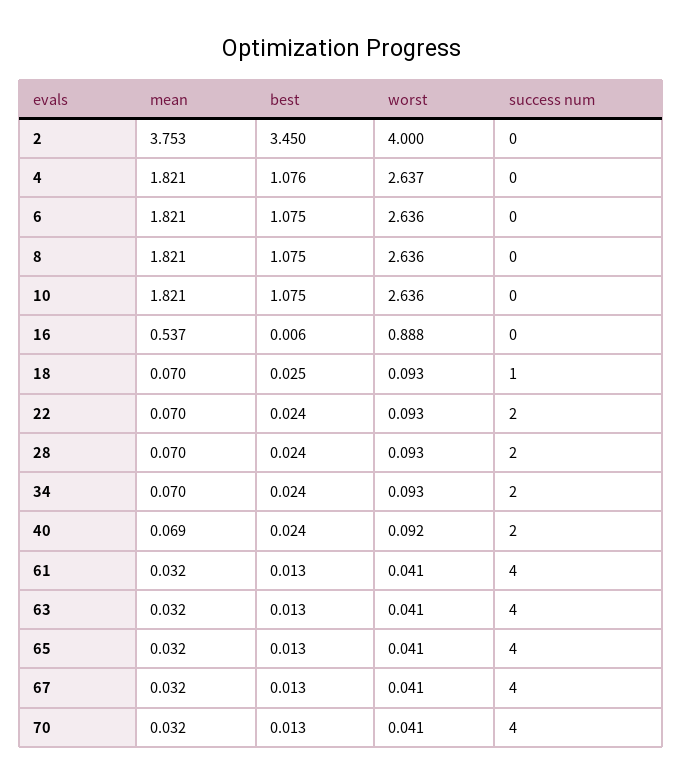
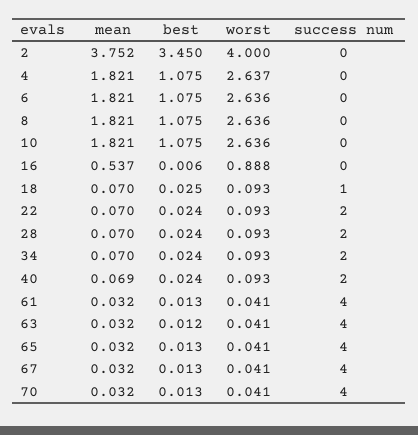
mean, 2: 3.753 -> 3.752
best, 4: 1.076 -> 1.075
worst, 40: 0.092 -> 0.093
best, 63: 0.013 -> 0.012

